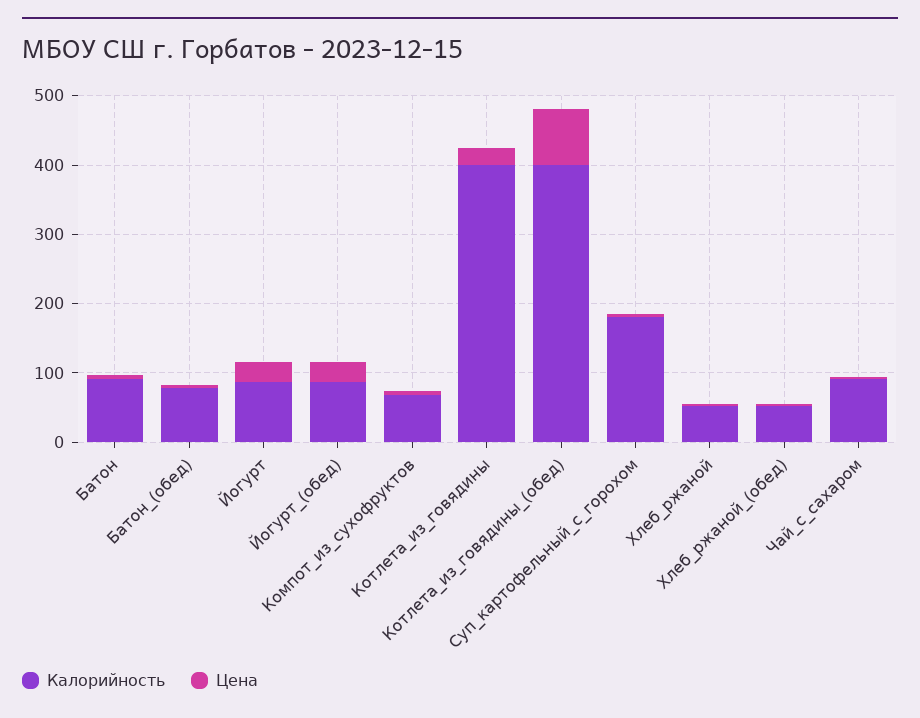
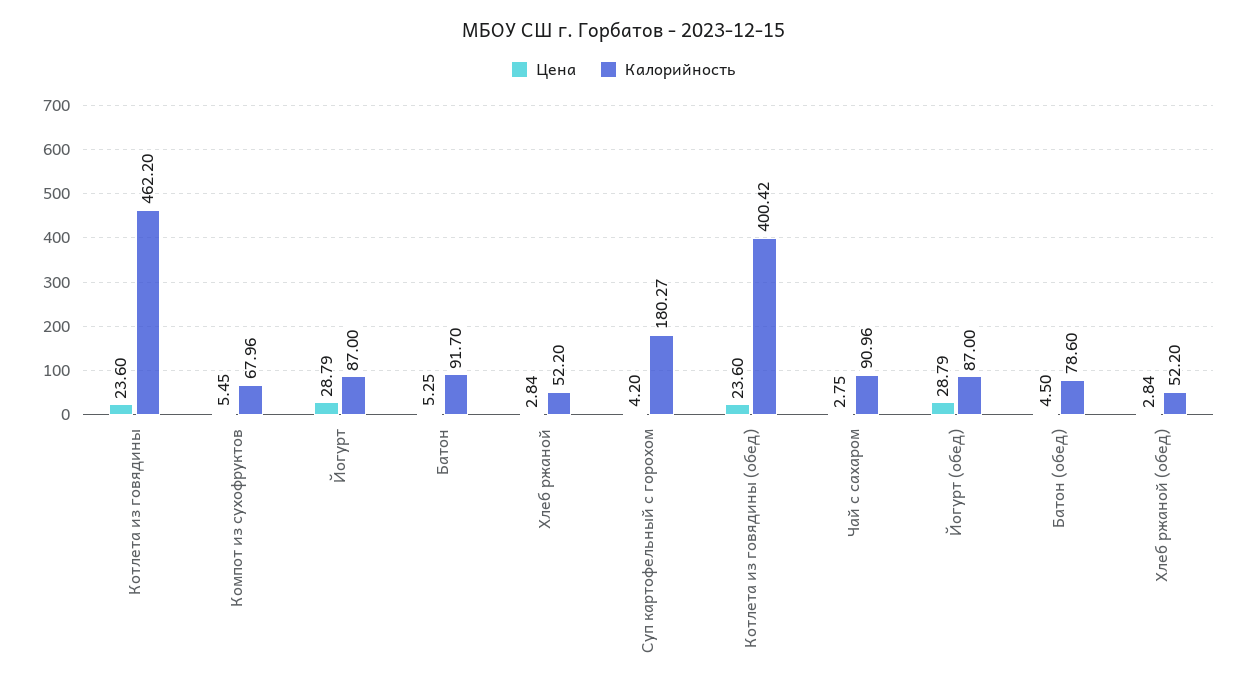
Калорийность, Котлета_из_говядины: 400 -> 462.2
Цена, Котлета_из_говядины_(обед): 80 -> 23.6

